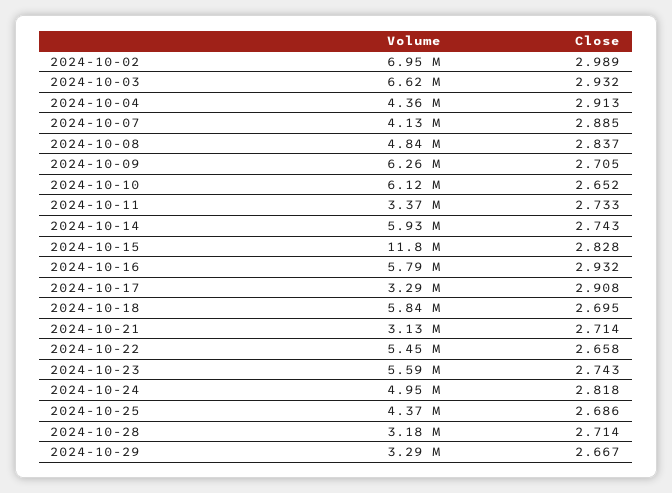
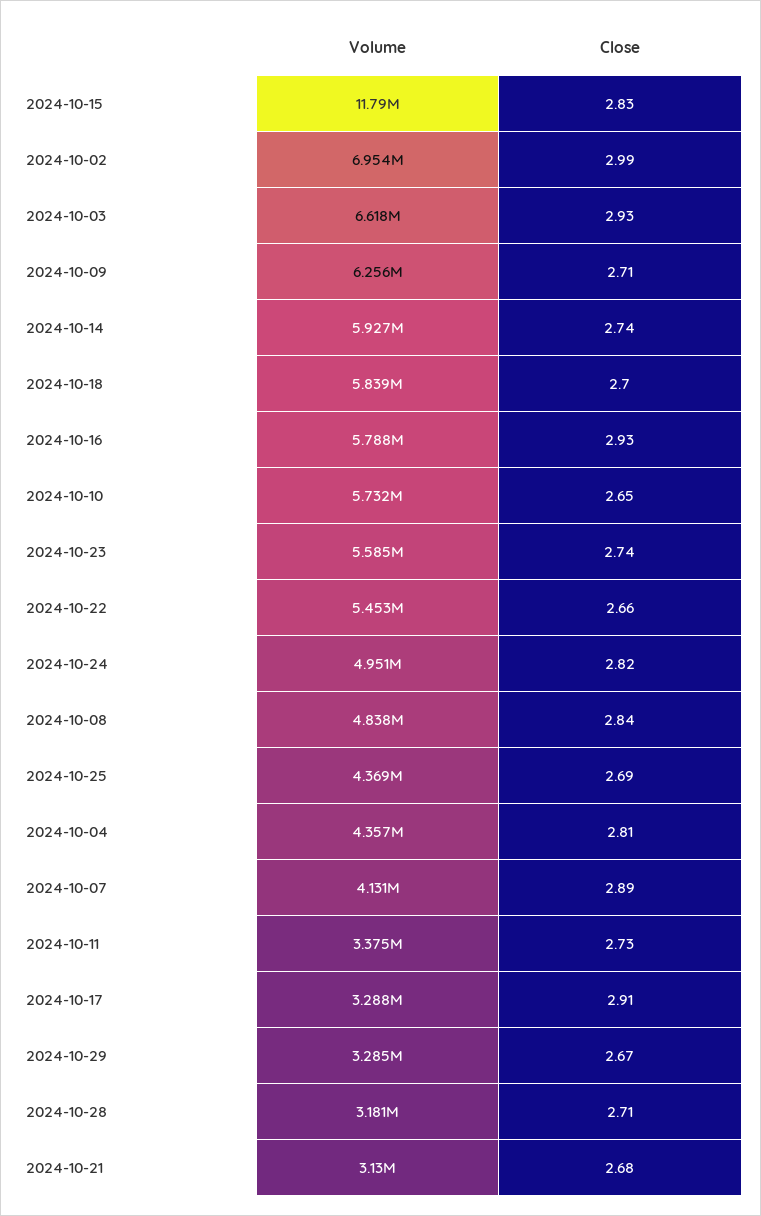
Close, 2024-10-04: 2.913 -> 2.81
Volume, 2024-10-10: 6120000 -> 5732000
Close, 2024-10-21: 2.714 -> 2.68

